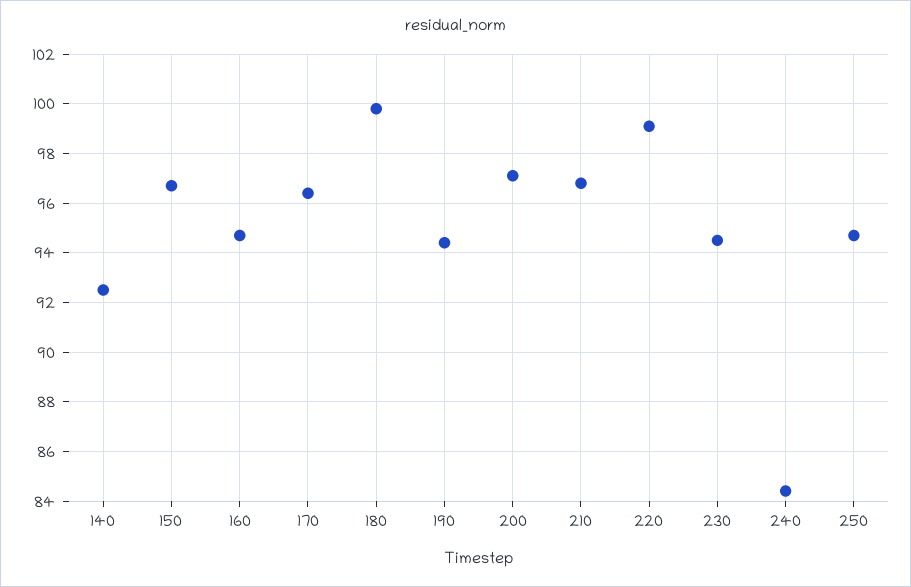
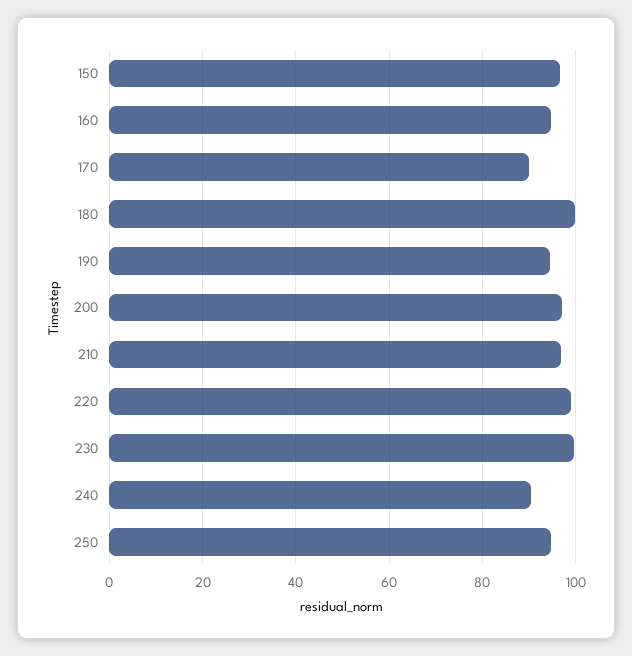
140: 92.5 -> none
170: 96.5 -> 90
230: 94.5 -> 100
240: 84.5 -> 90

